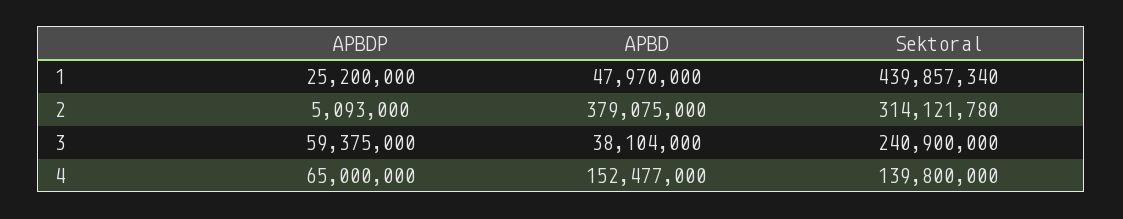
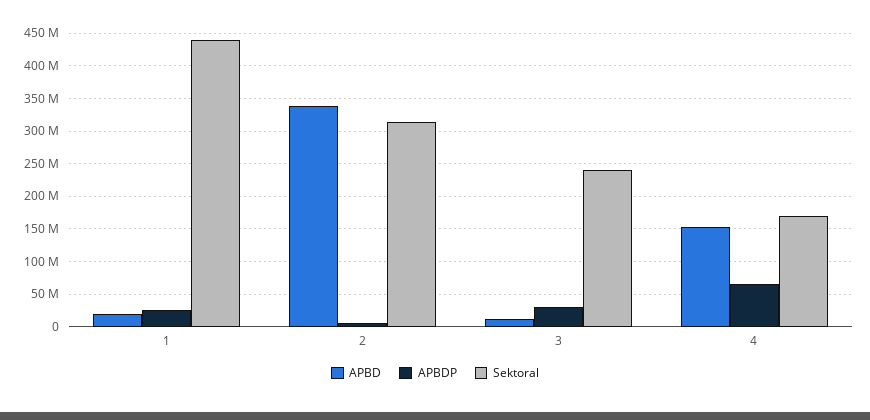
APBD, 1: 47970000 -> 20000000
APBD, 2: 379075000 -> 340000000
APBDP, 3: 59375000 -> 30000000
APBD, 3: 38104000 -> 10000000
Sektoral, 4: 139800000 -> 170000000

